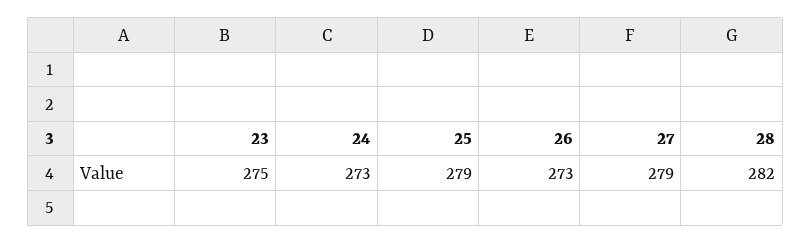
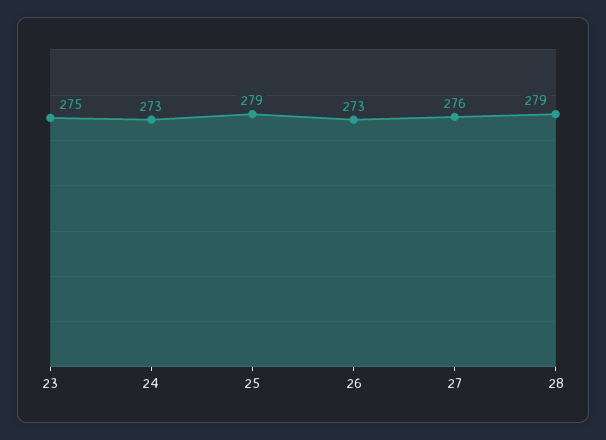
27: 279 -> 276
28: 282 -> 279

